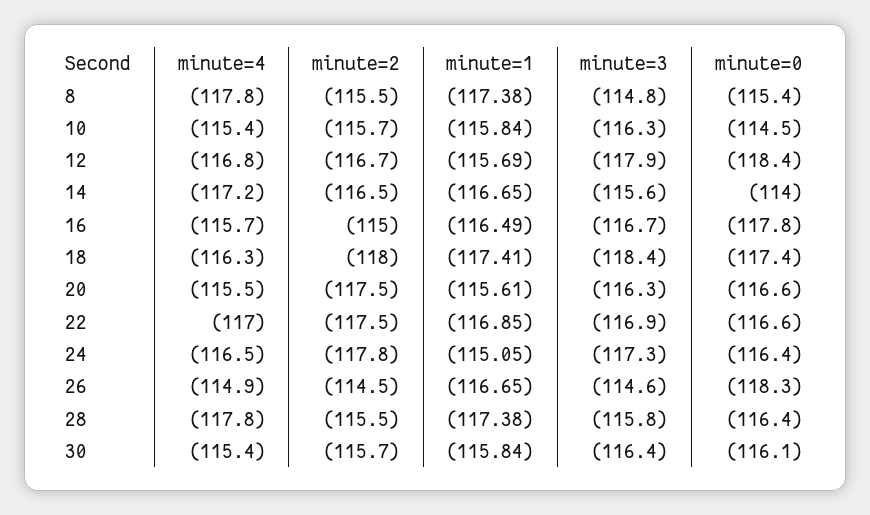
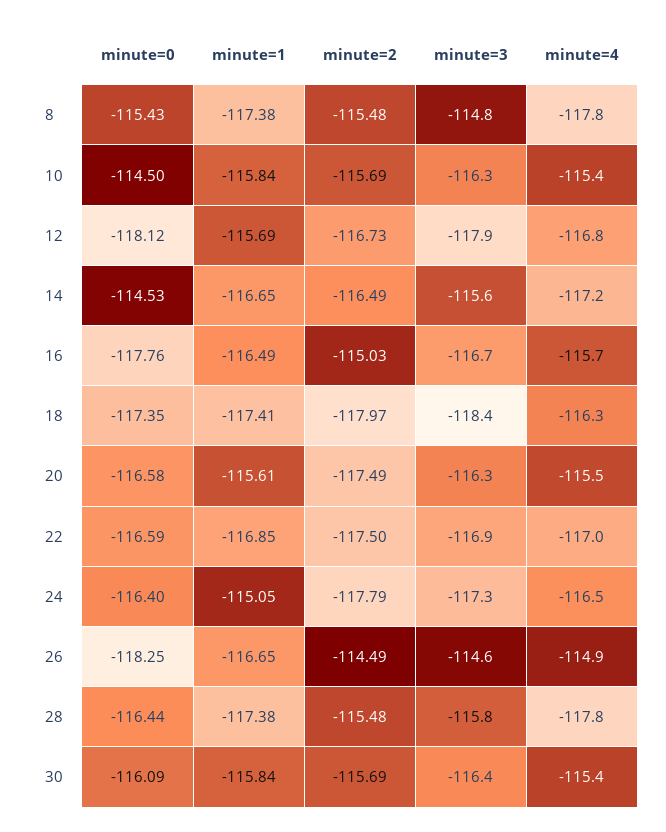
minute=0, 12: -118.4 -> -118.12
minute=0, 14: -114 -> -114.53

